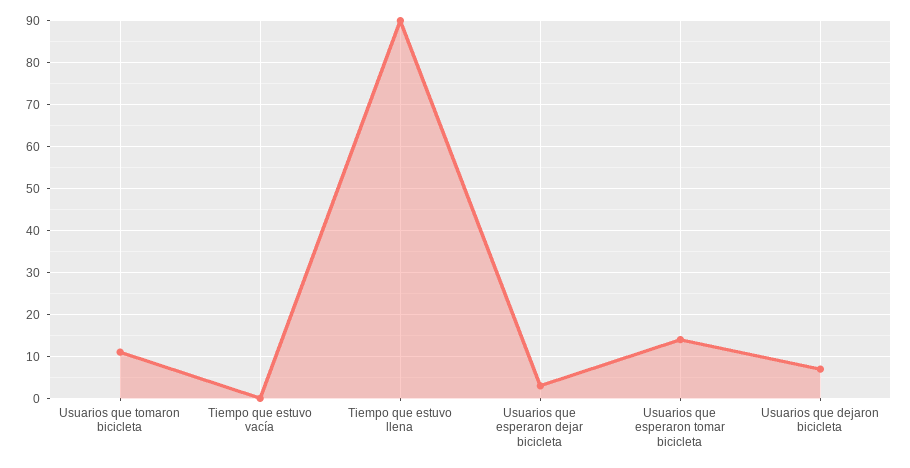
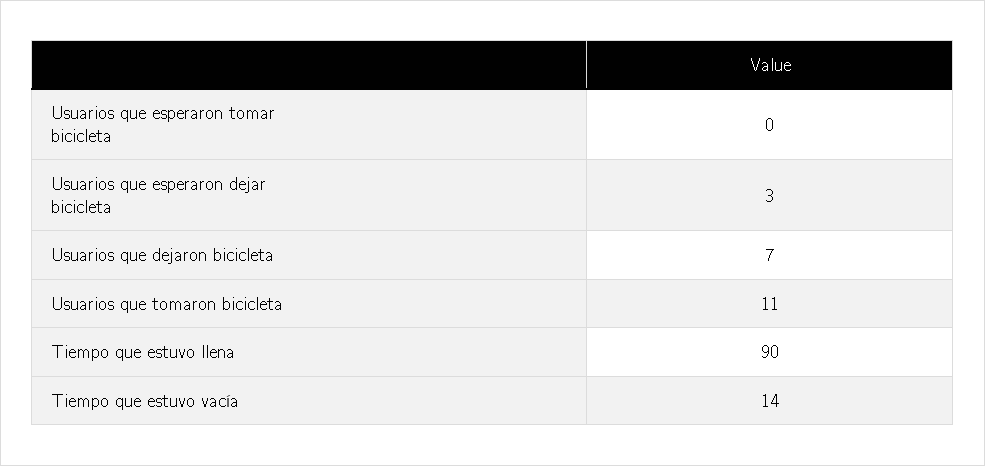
Tiempo que estuvo vacía: 0 -> 14
Usuarios que esperaron tomar bicicleta: 15 -> 0

